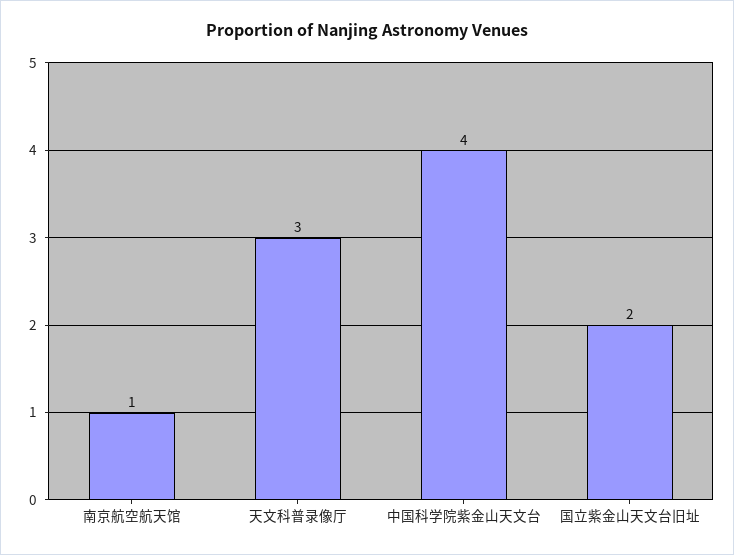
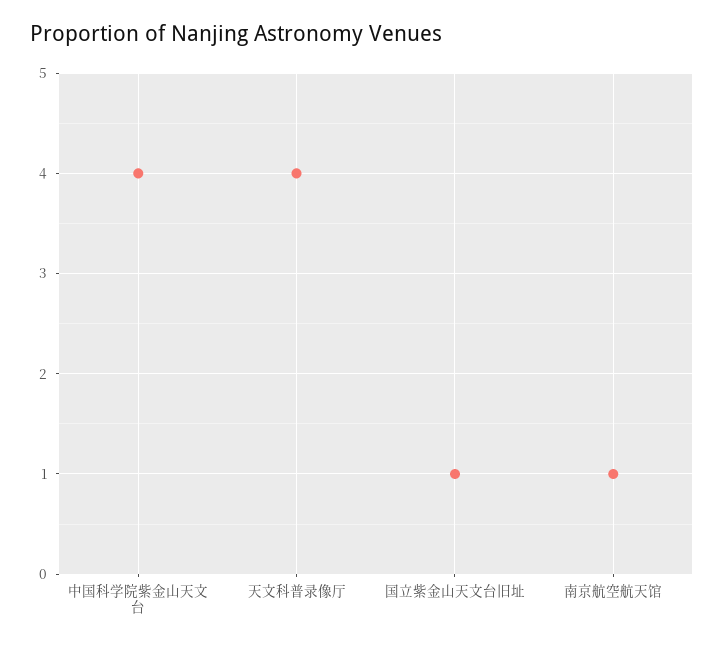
天文科普录像厅: 3 -> 4
国立紫金山天文台旧址: 2 -> 1

